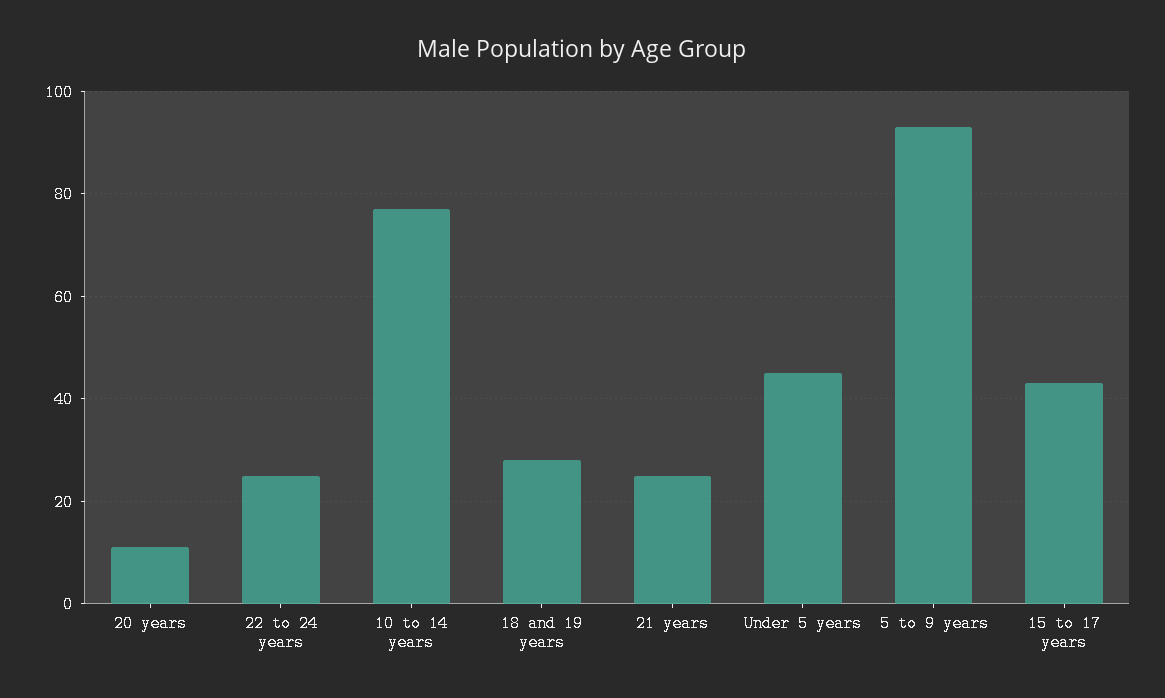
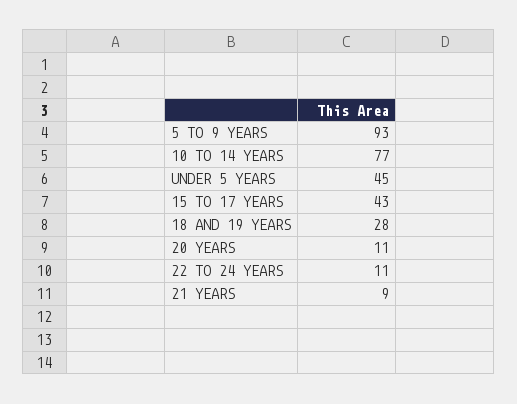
22 to 24 years: 25 -> 11
21 years: 25 -> 9

